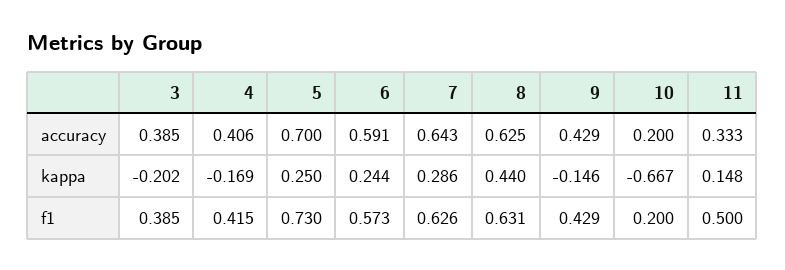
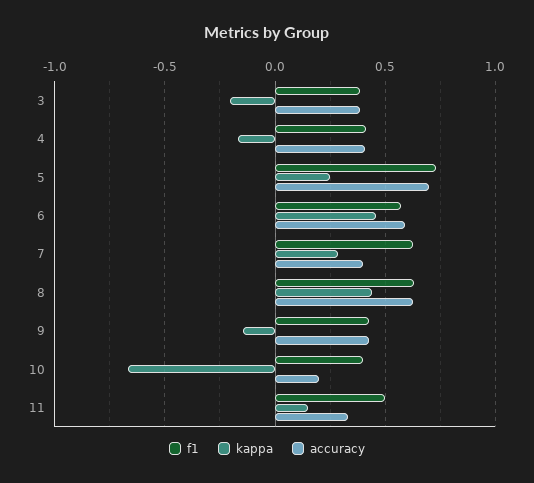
accuracy, 7: 0.643 -> 0.4
kappa, 6: 0.244 -> 0.45
f1, 10: 0.2 -> 0.4

